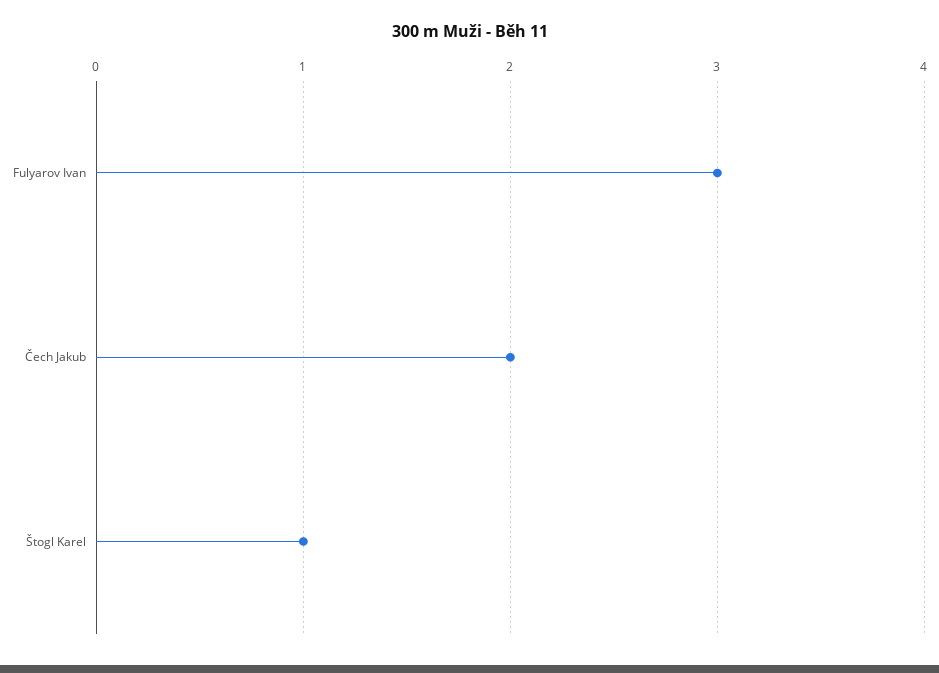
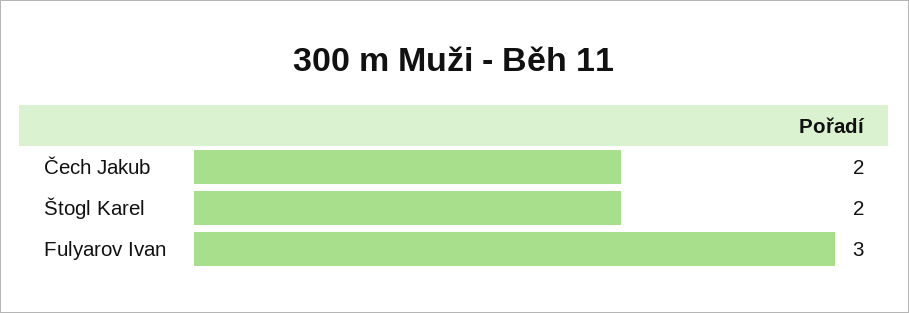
Štogl Karel: 1 -> 2

